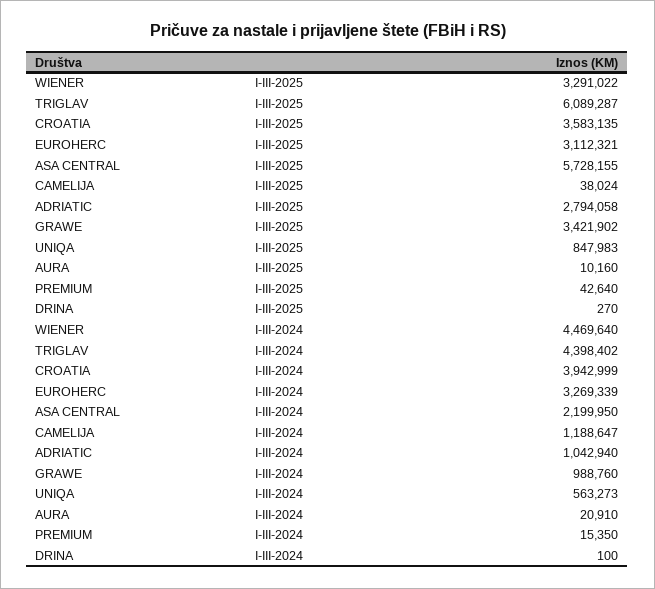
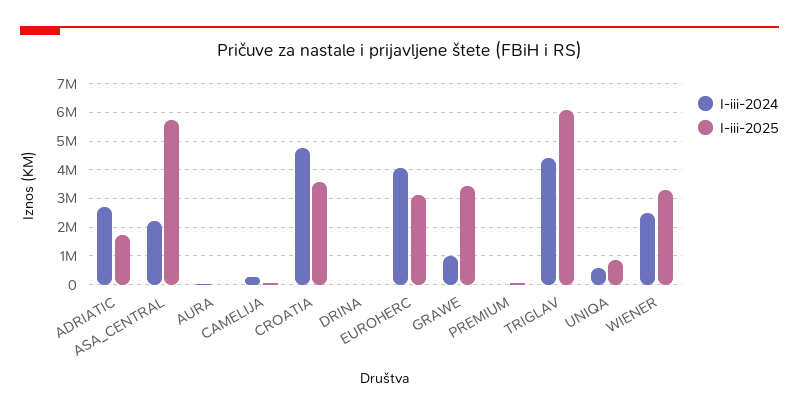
I-III-2025, ADRIATIC: 2794058 -> 1750000
I-III-2024, WIENER: 4469640 -> 2500000
I-III-2024, CROATIA: 3942999 -> 4750000
I-III-2024, EUROHERC: 3269339 -> 4000000
I-III-2024, CAMELIJA: 1188647 -> 250000
I-III-2024, ADRIATIC: 1042940 -> 2750000

